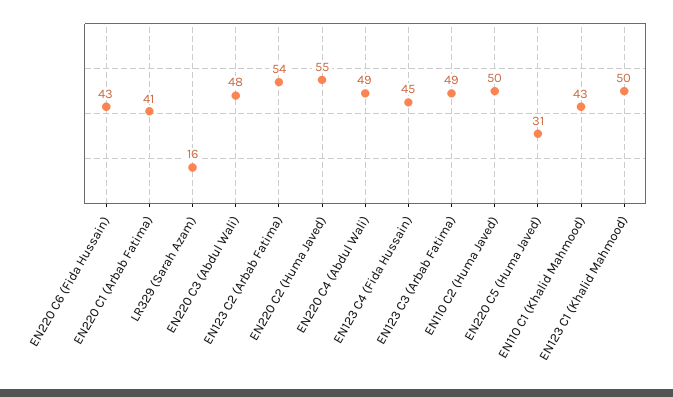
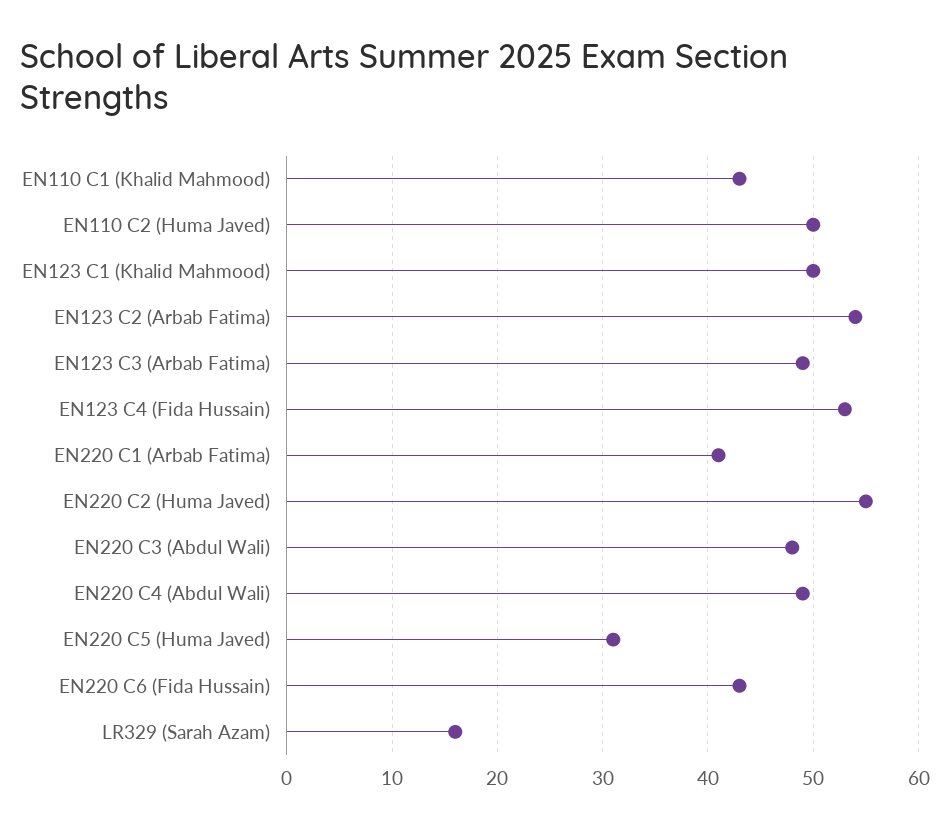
EN123 C4 (Fida Hussain): 45 -> 53

